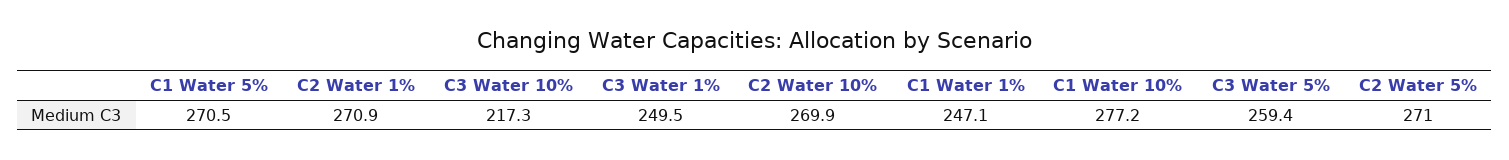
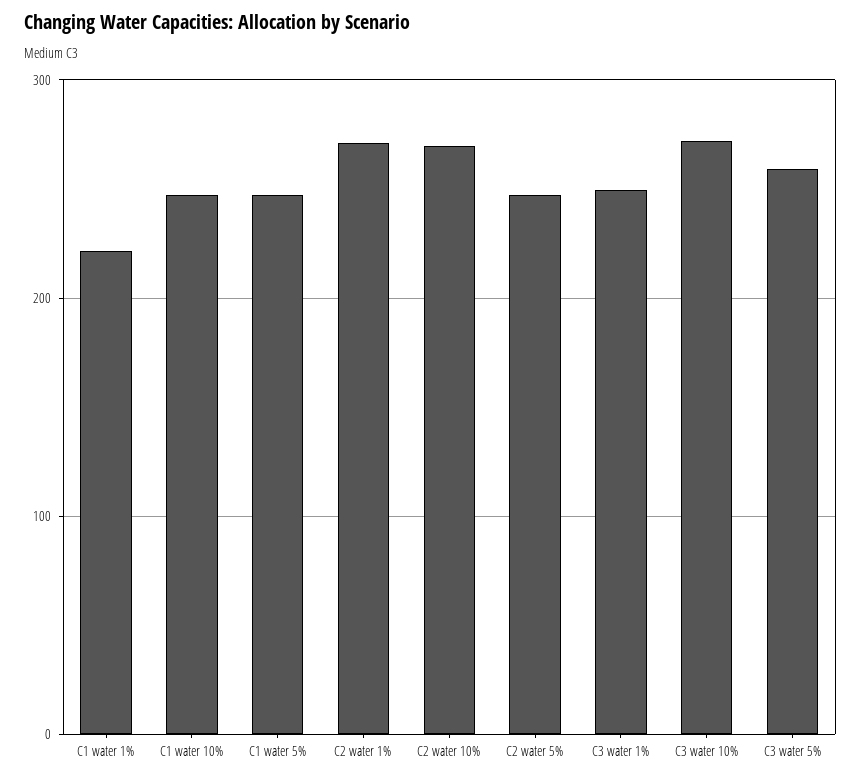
C1 Water 5%: 270.5 -> 250
C3 Water 10%: 217.3 -> 270
C1 Water 1%: 247.1 -> 220
C1 Water 10%: 277.2 -> 250
C2 Water 5%: 271 -> 250

